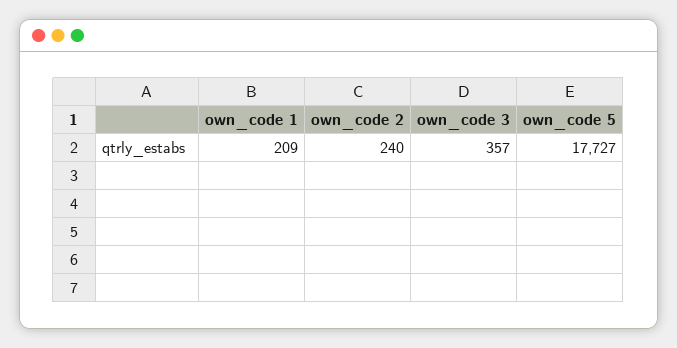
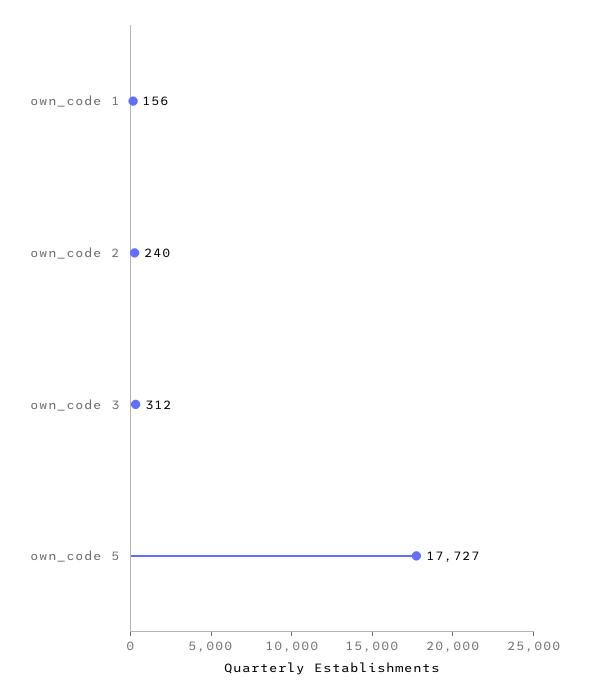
own_code 1: 209 -> 156
own_code 3: 357 -> 312

